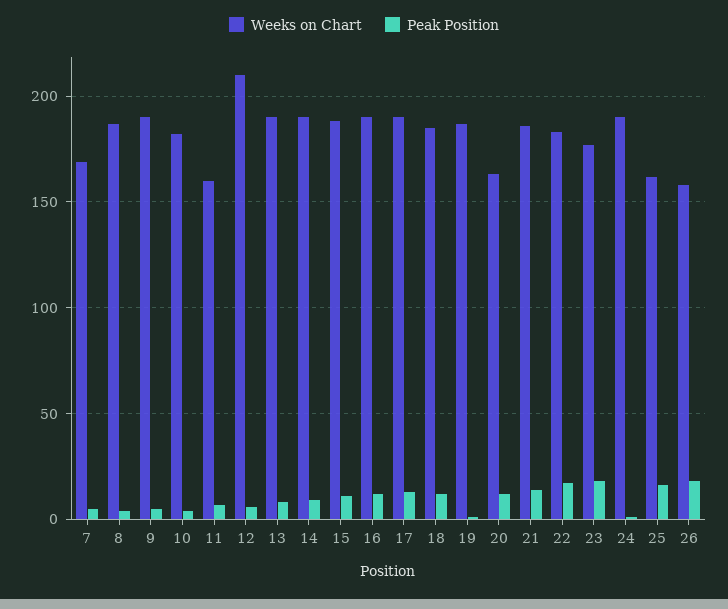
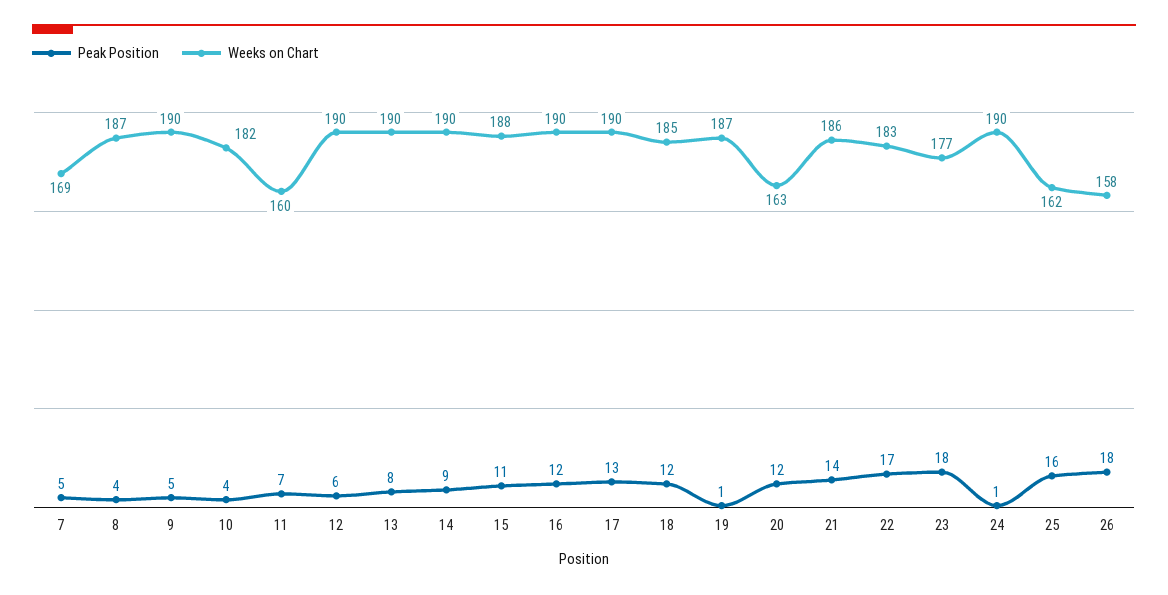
Weeks on Chart, 12: 210 -> 190

